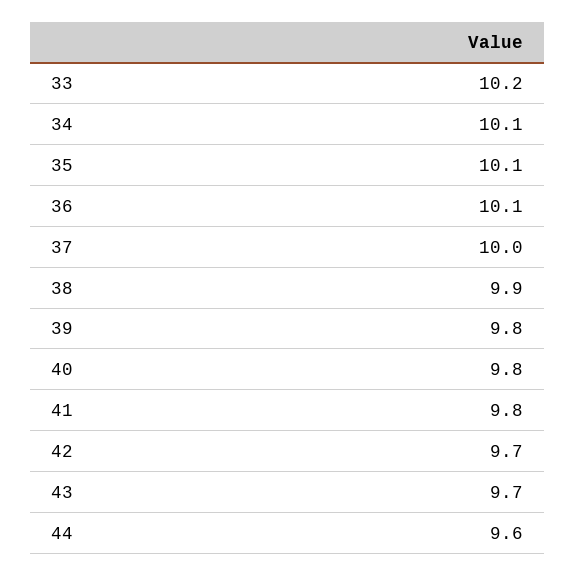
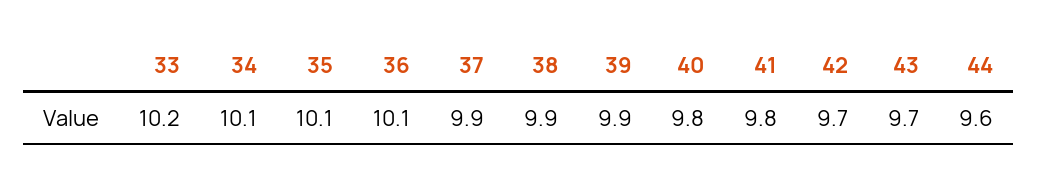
37: 10 -> 9.9
39: 9.8 -> 9.9

